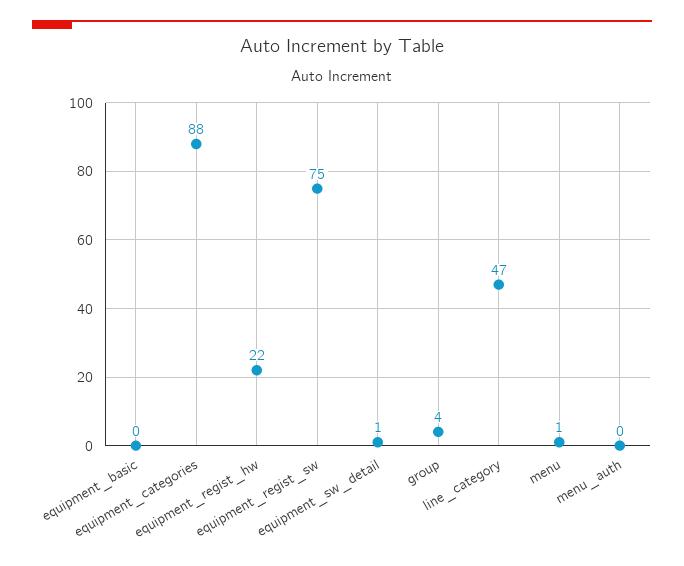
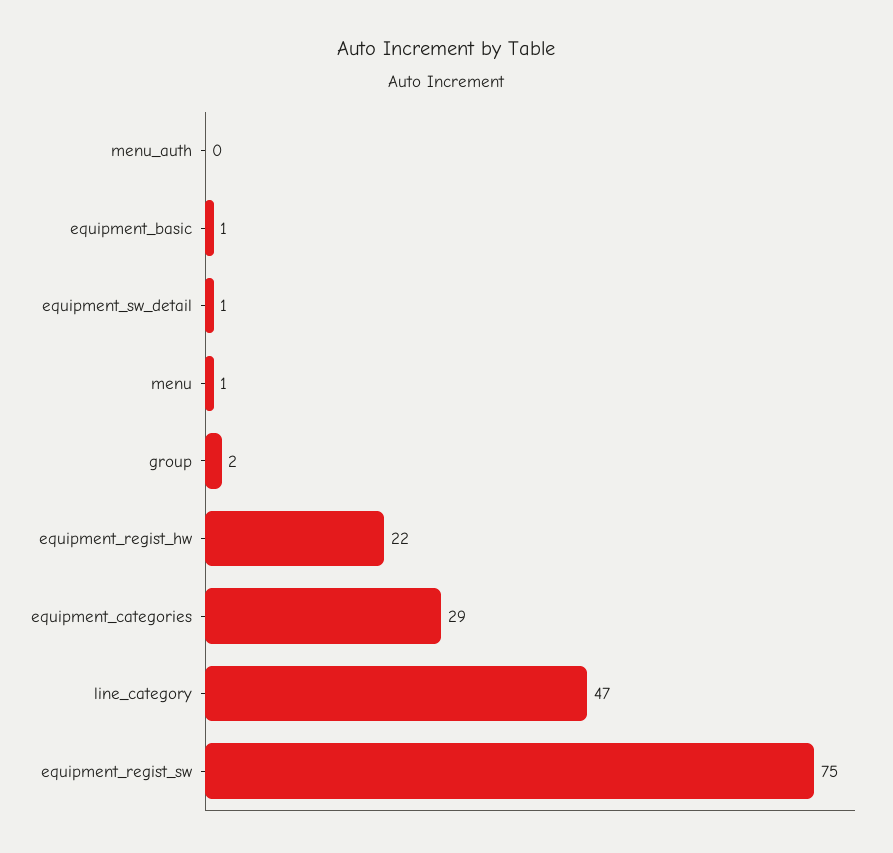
equipment_basic: 0 -> 1
equipment_categories: 88 -> 29
group: 4 -> 2

